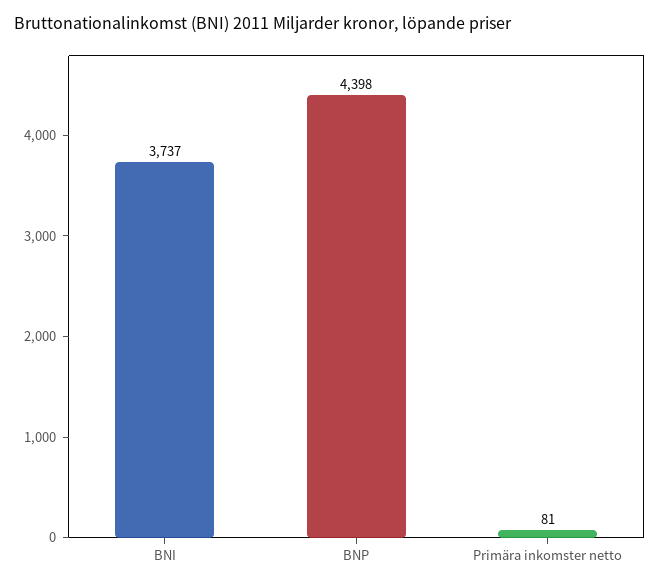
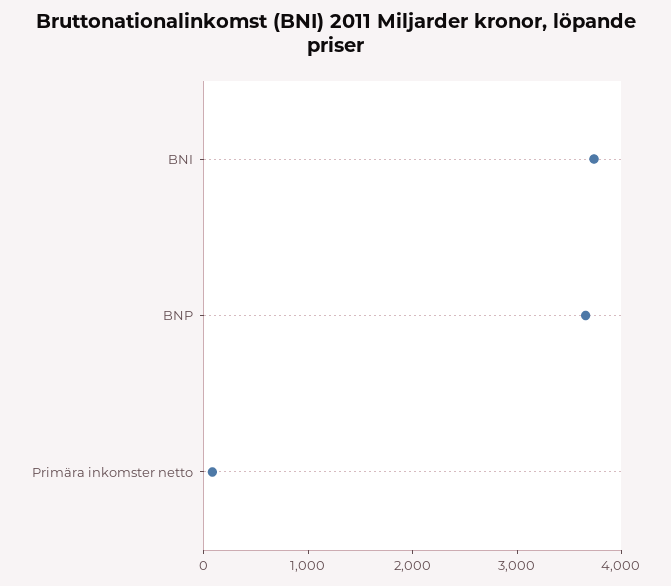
BNP: 4398 -> 3600

